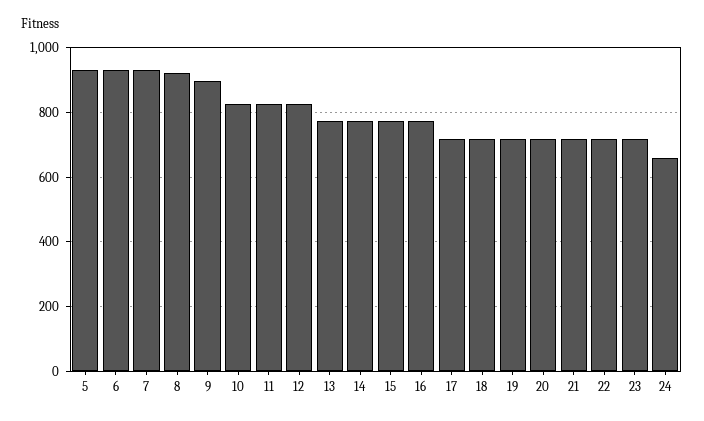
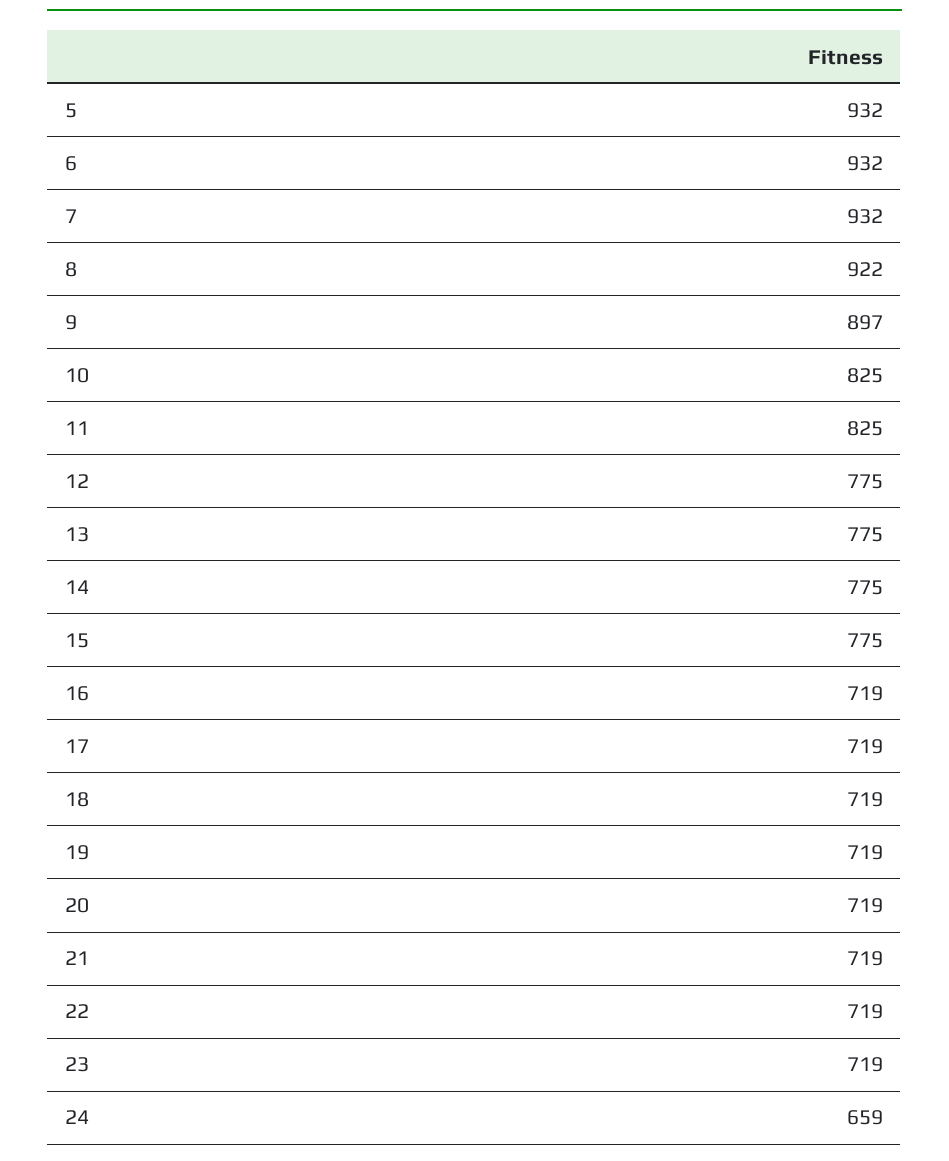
12: 820 -> 775
16: 780 -> 719

